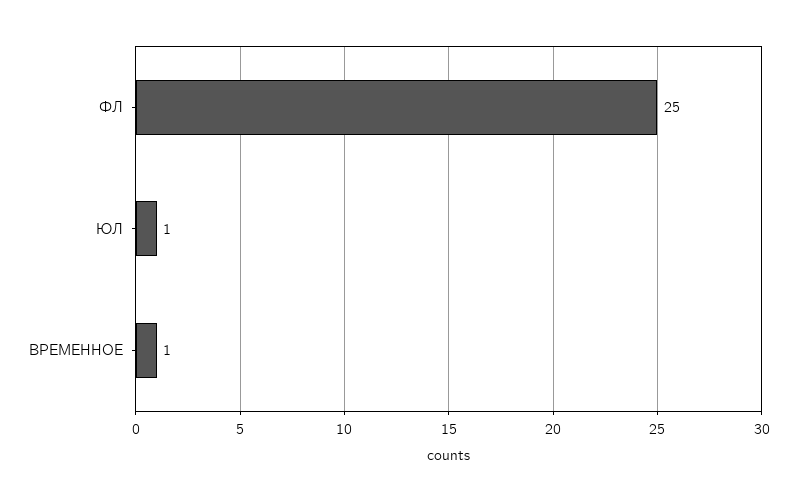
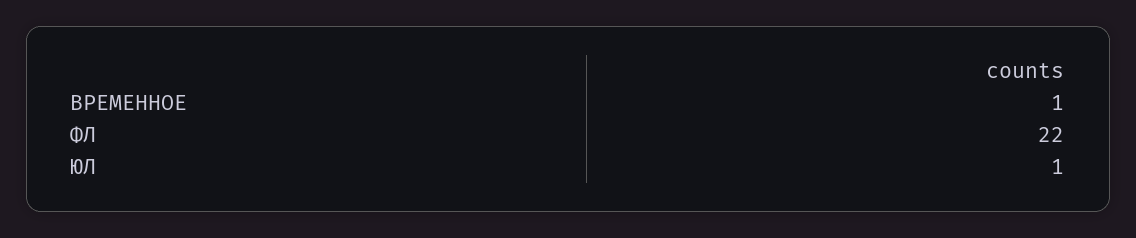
ФЛ: 25 -> 22

